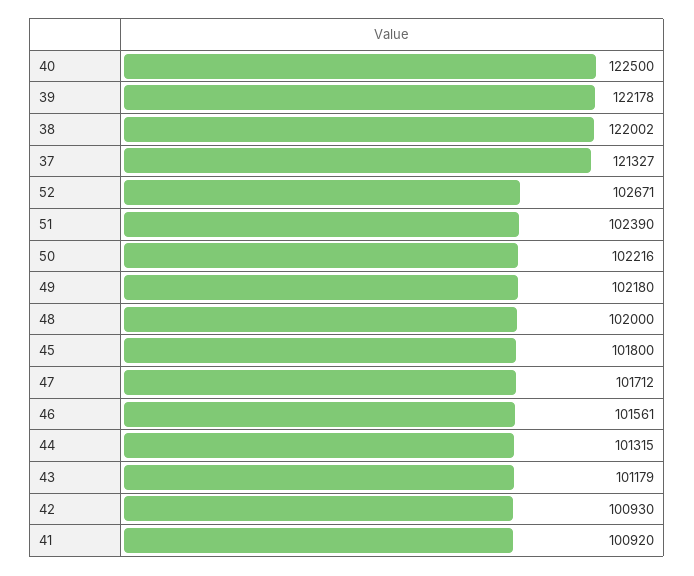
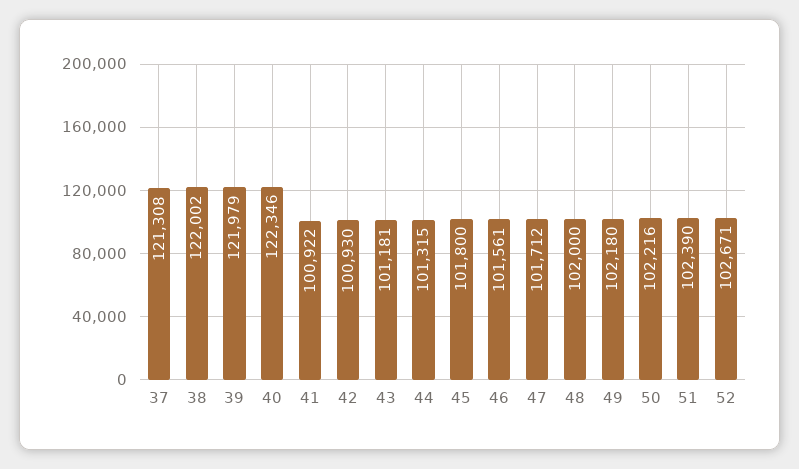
40: 122500 -> 122346
39: 122178 -> 121979
37: 121327 -> 121308
43: 101179 -> 101181
41: 100920 -> 100922

